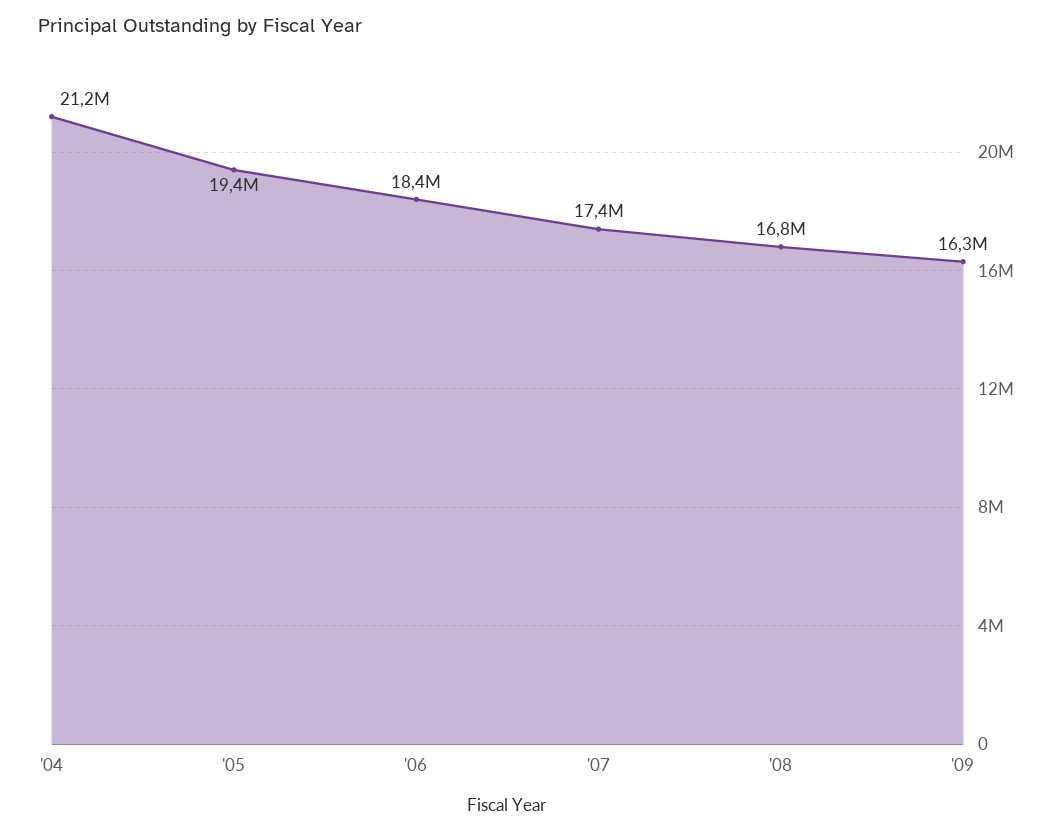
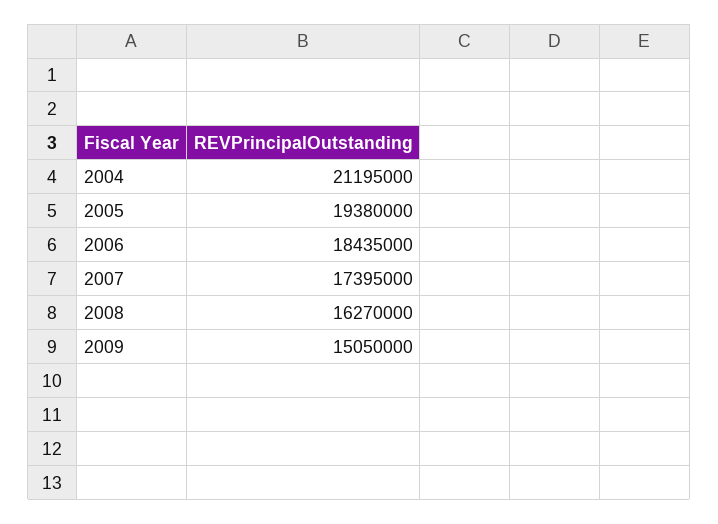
'08: 16800000 -> 16270000
'09: 16300000 -> 15050000

